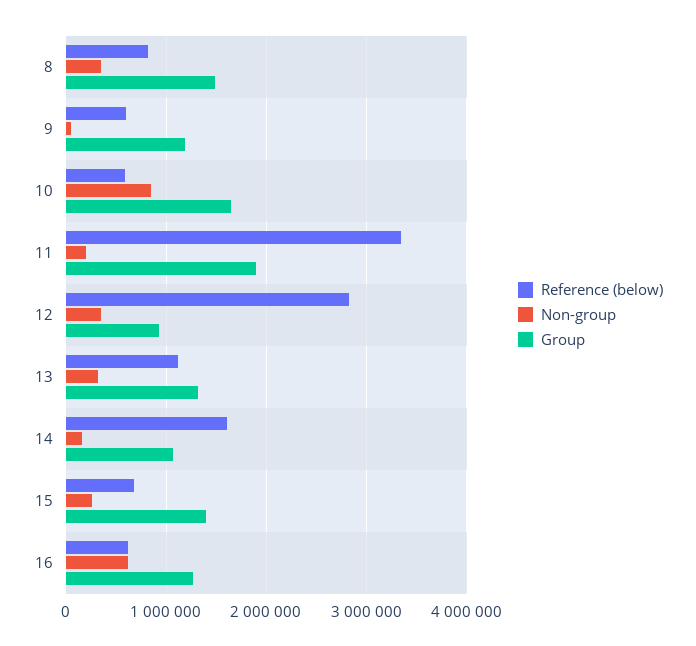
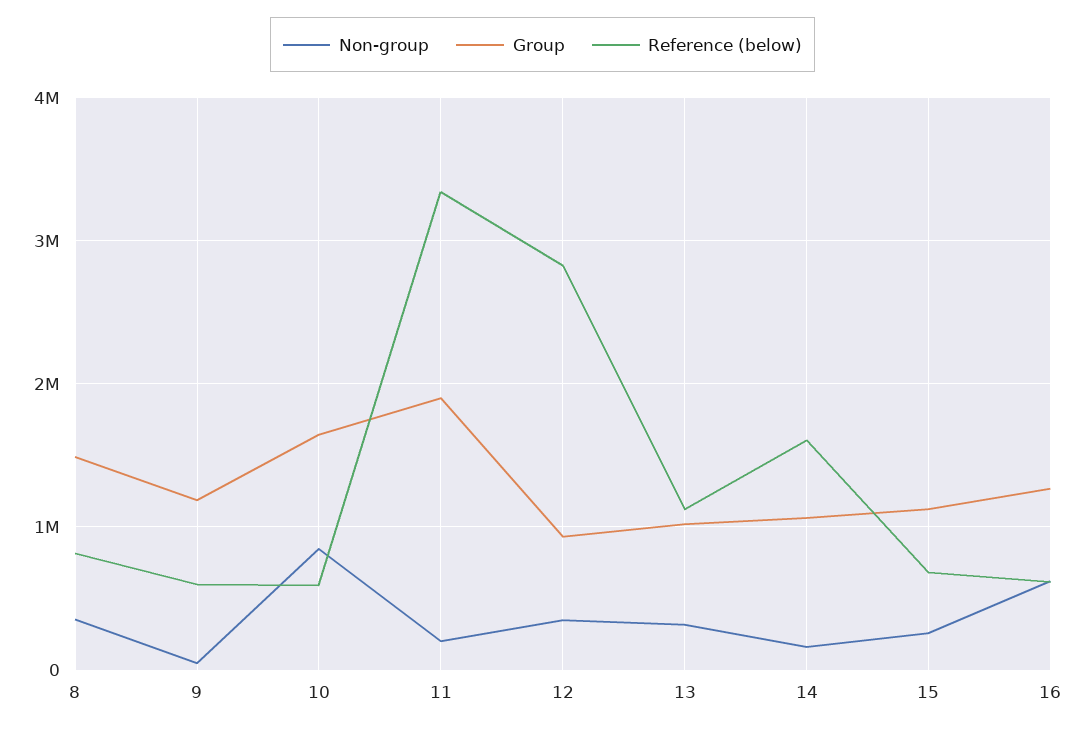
Group, 13: 1300000 -> 1000000
Group, 15: 1400000 -> 1100000

